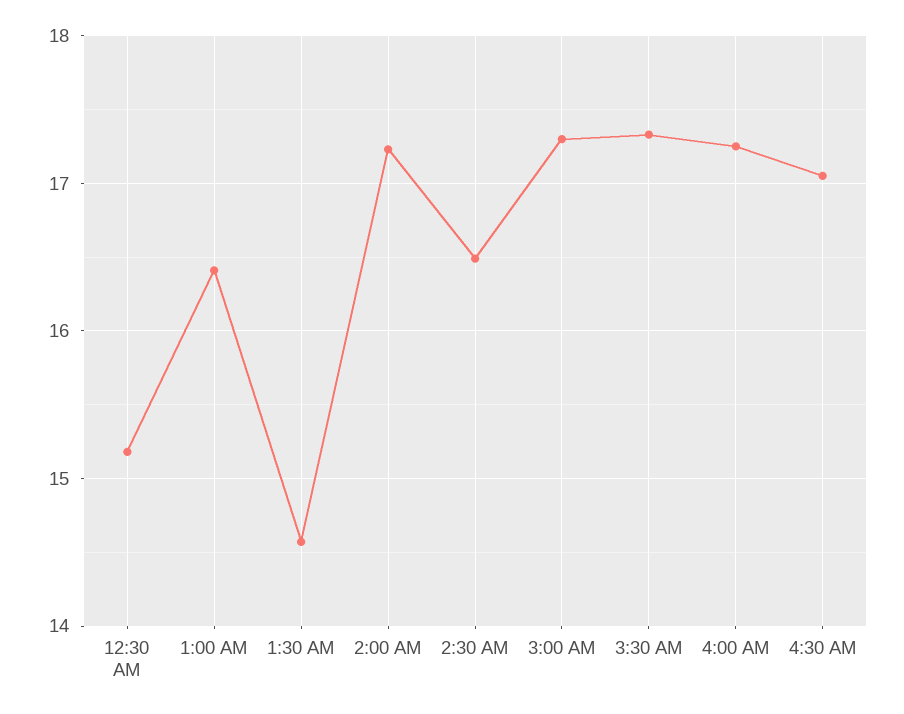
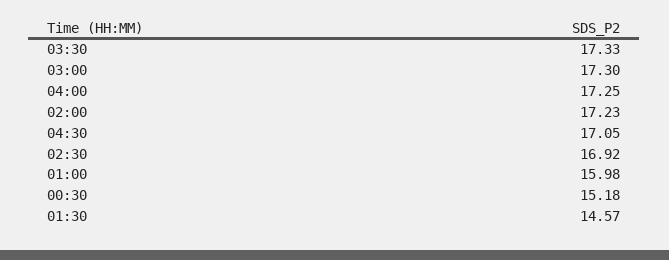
1:00 AM: 16.4 -> 15.98
2:30 AM: 16.5 -> 16.92

